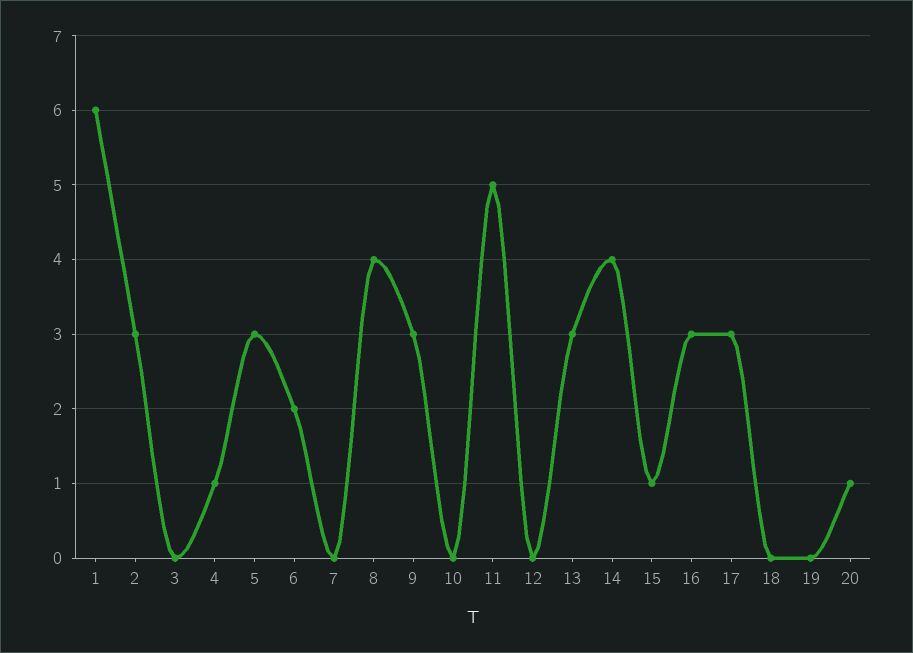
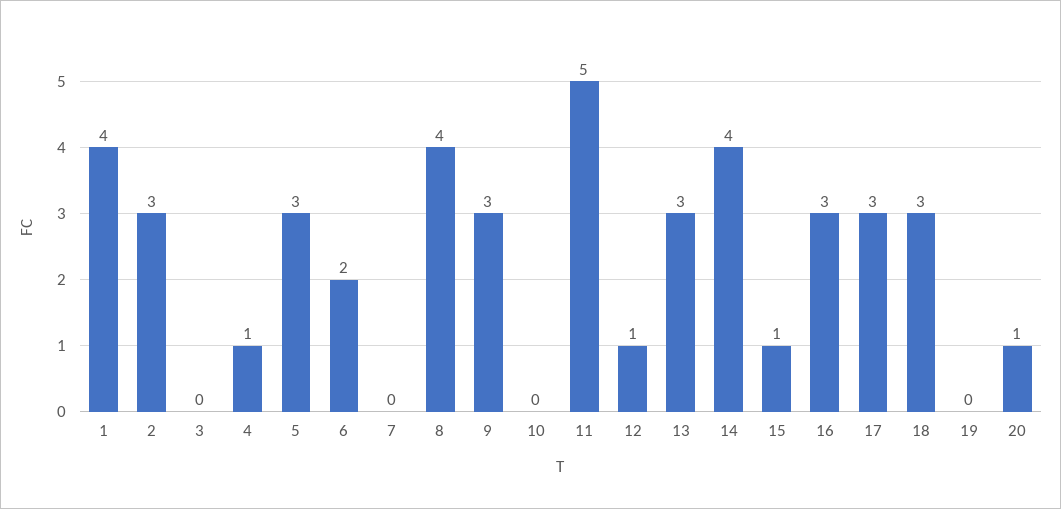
1: 6 -> 4
12: 0 -> 1
18: 0 -> 3

